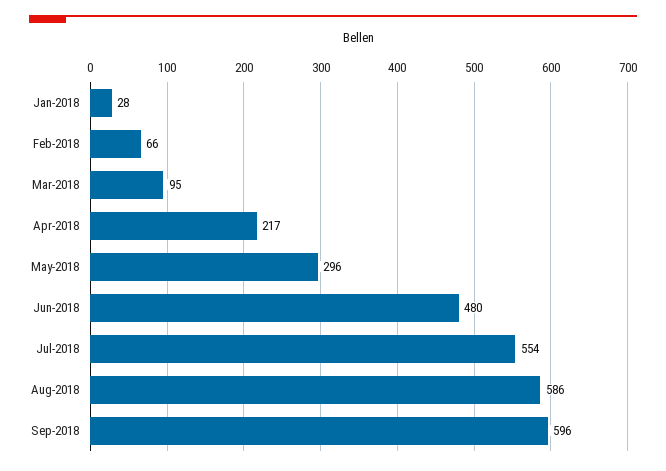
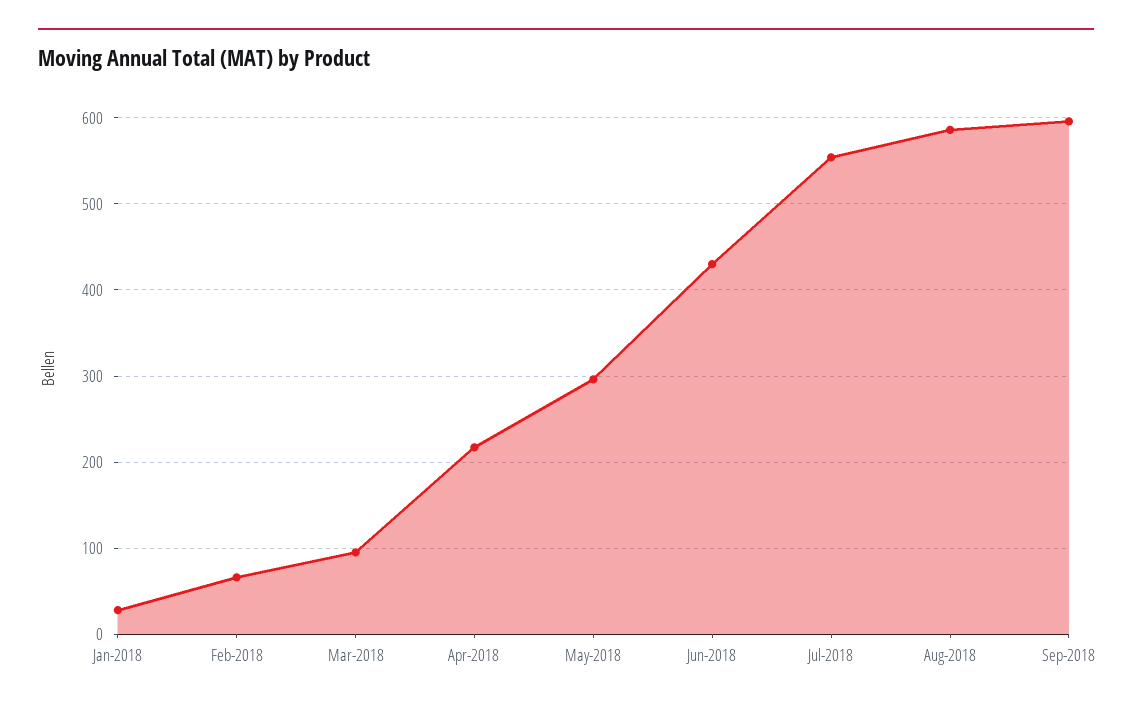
Jun-2018: 480 -> 430

